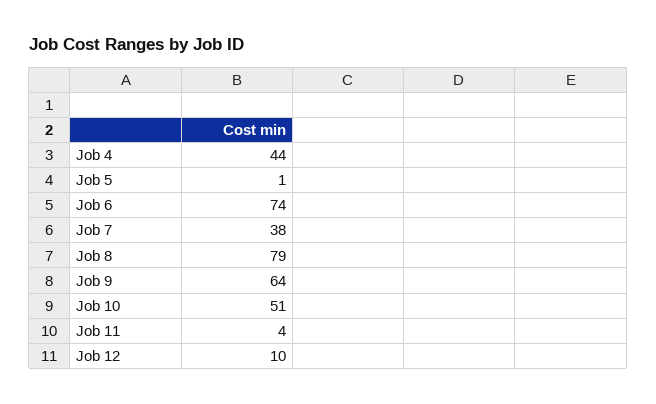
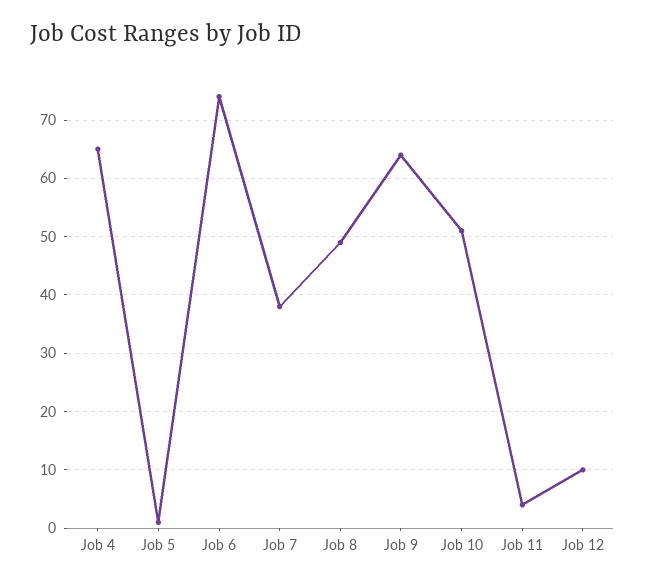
Job 4: 44 -> 65
Job 8: 79 -> 50

